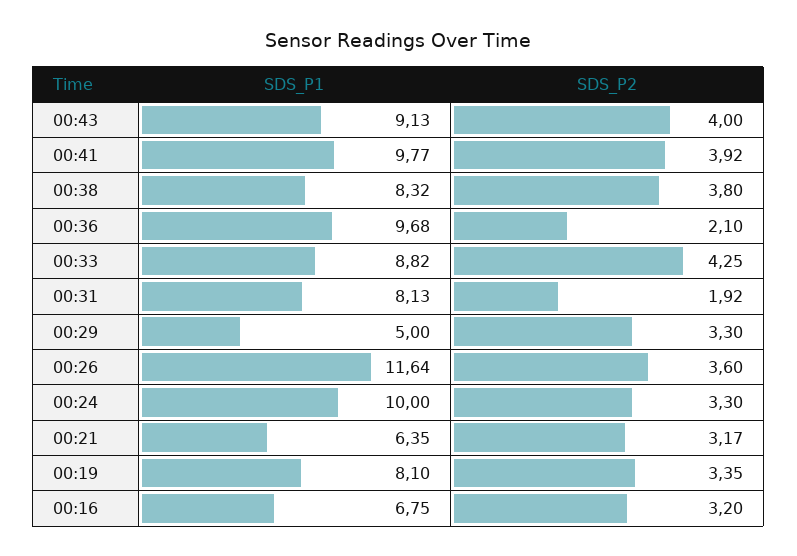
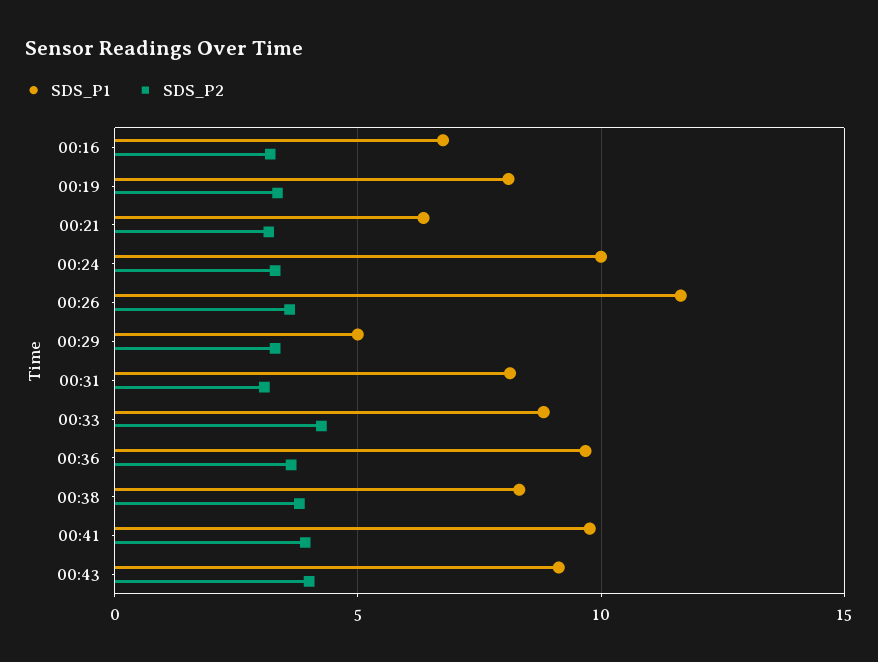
SDS_P2, 00:36: 2.1 -> 3.5
SDS_P2, 00:31: 1.92 -> 3

